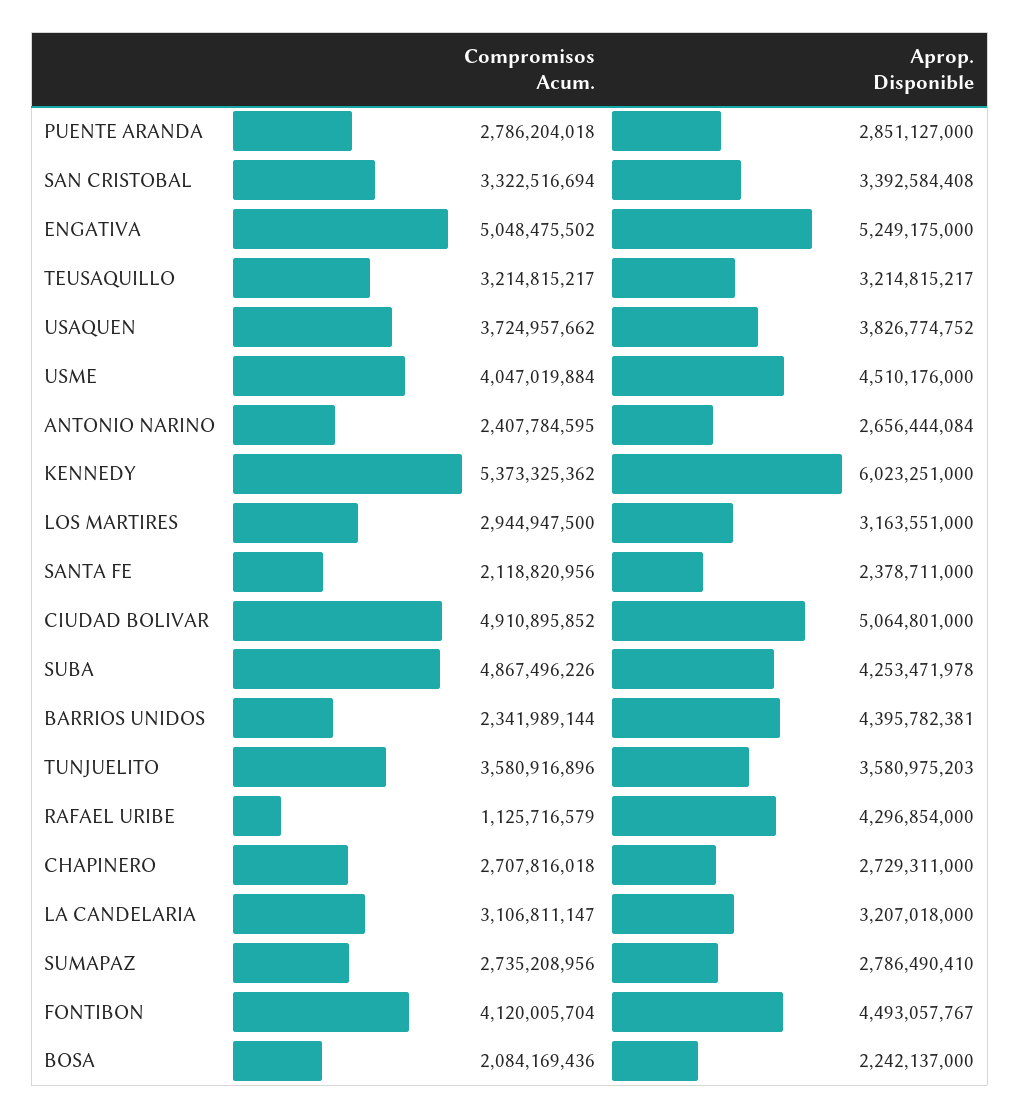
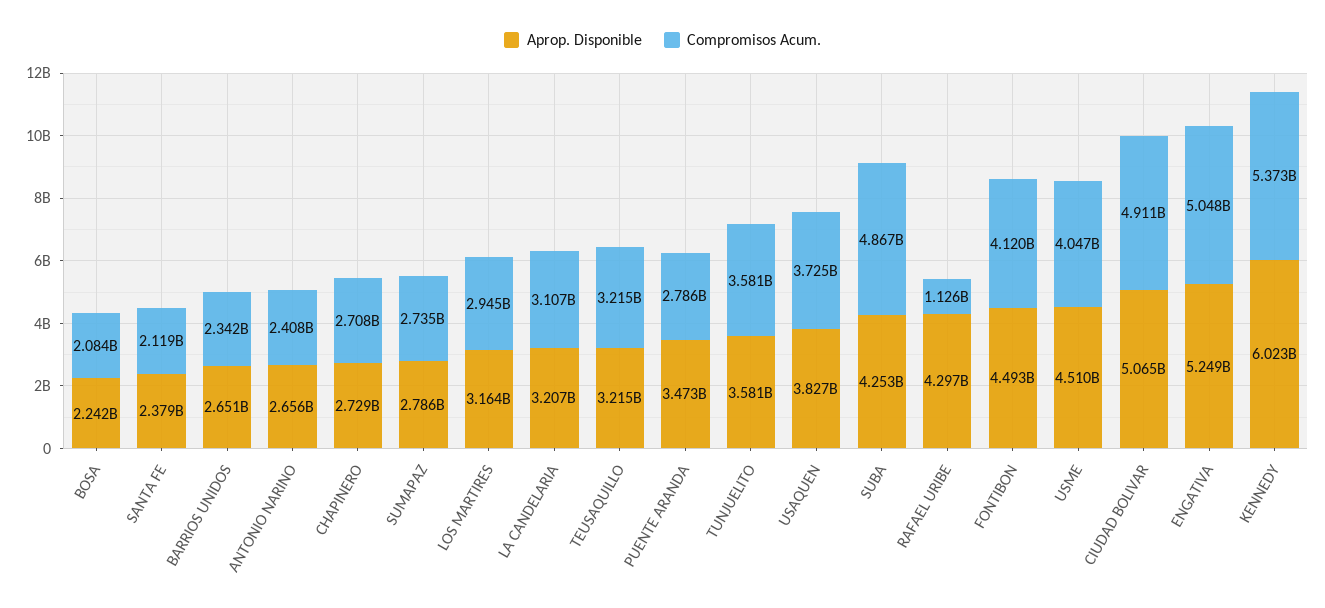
Aprop. Disponible, PUENTE ARANDA: 2851127000 -> 3473000000
Compromisos Acum., SAN CRISTOBAL: 3322516694 -> none
Aprop. Disponible, SAN CRISTOBAL: 3392584408 -> none
Aprop. Disponible, BARRIOS UNIDOS: 4395782381 -> 2651000000

